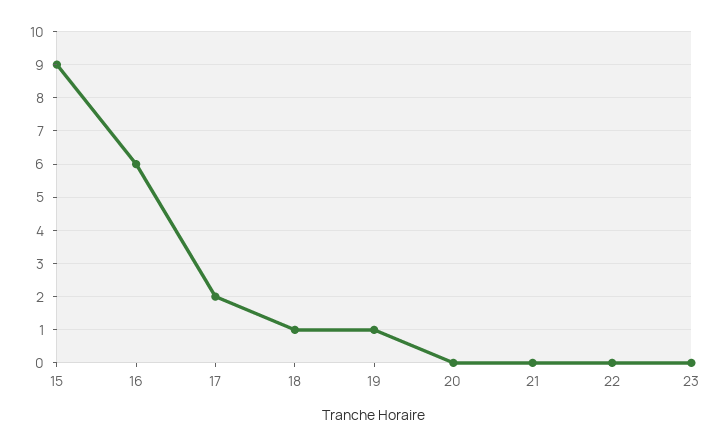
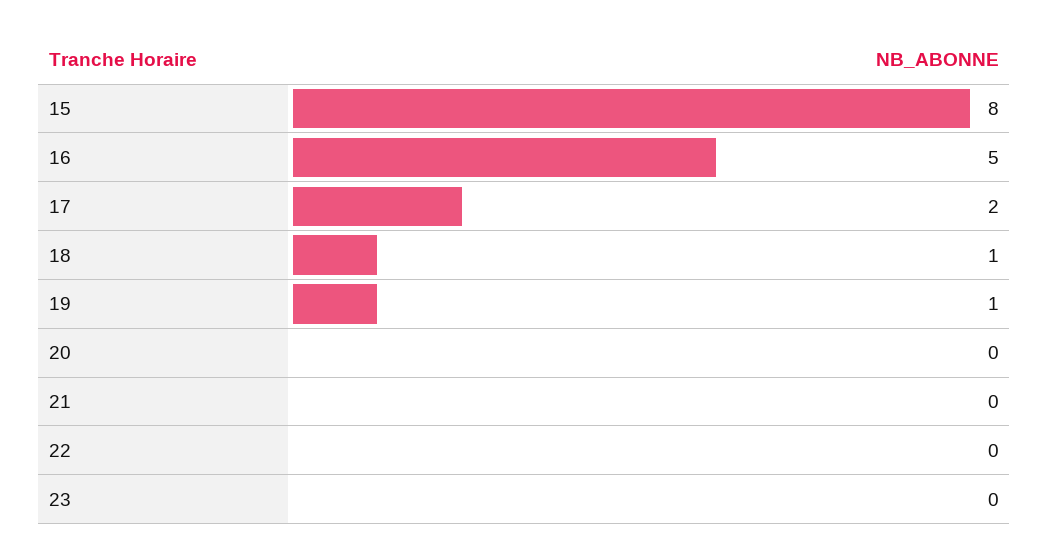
15: 9 -> 8
16: 6 -> 5

